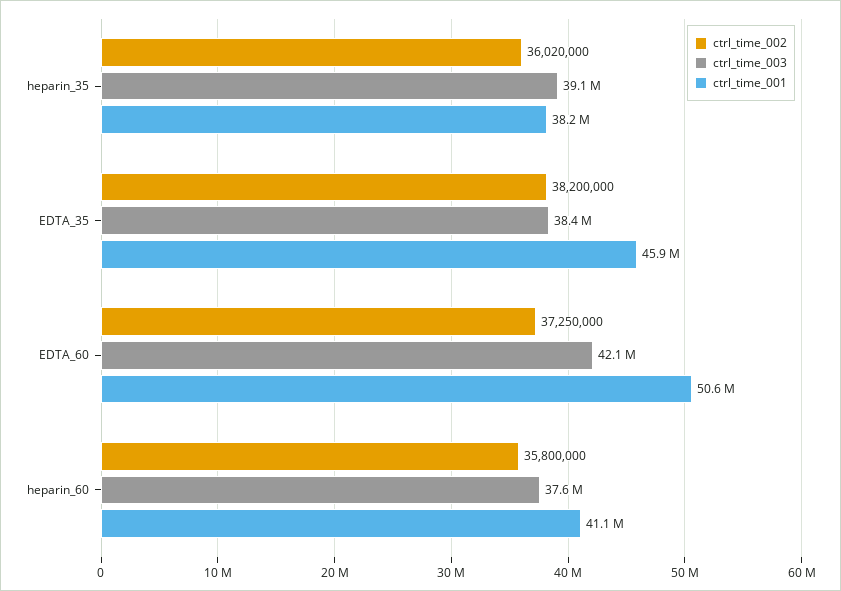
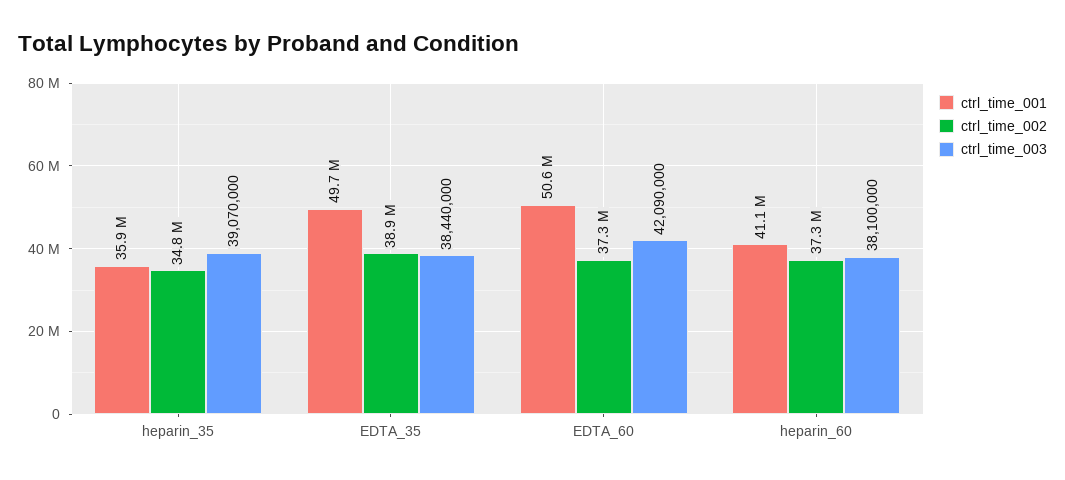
ctrl_time_002, heparin_35: 36020000 -> 34800000
ctrl_time_001, heparin_35: 38200000 -> 35900000
ctrl_time_002, EDTA_35: 38200000 -> 38900000
ctrl_time_001, EDTA_35: 45900000 -> 49700000
ctrl_time_002, heparin_60: 35800000 -> 37300000
ctrl_time_003, heparin_60: 37600000 -> 38100000

